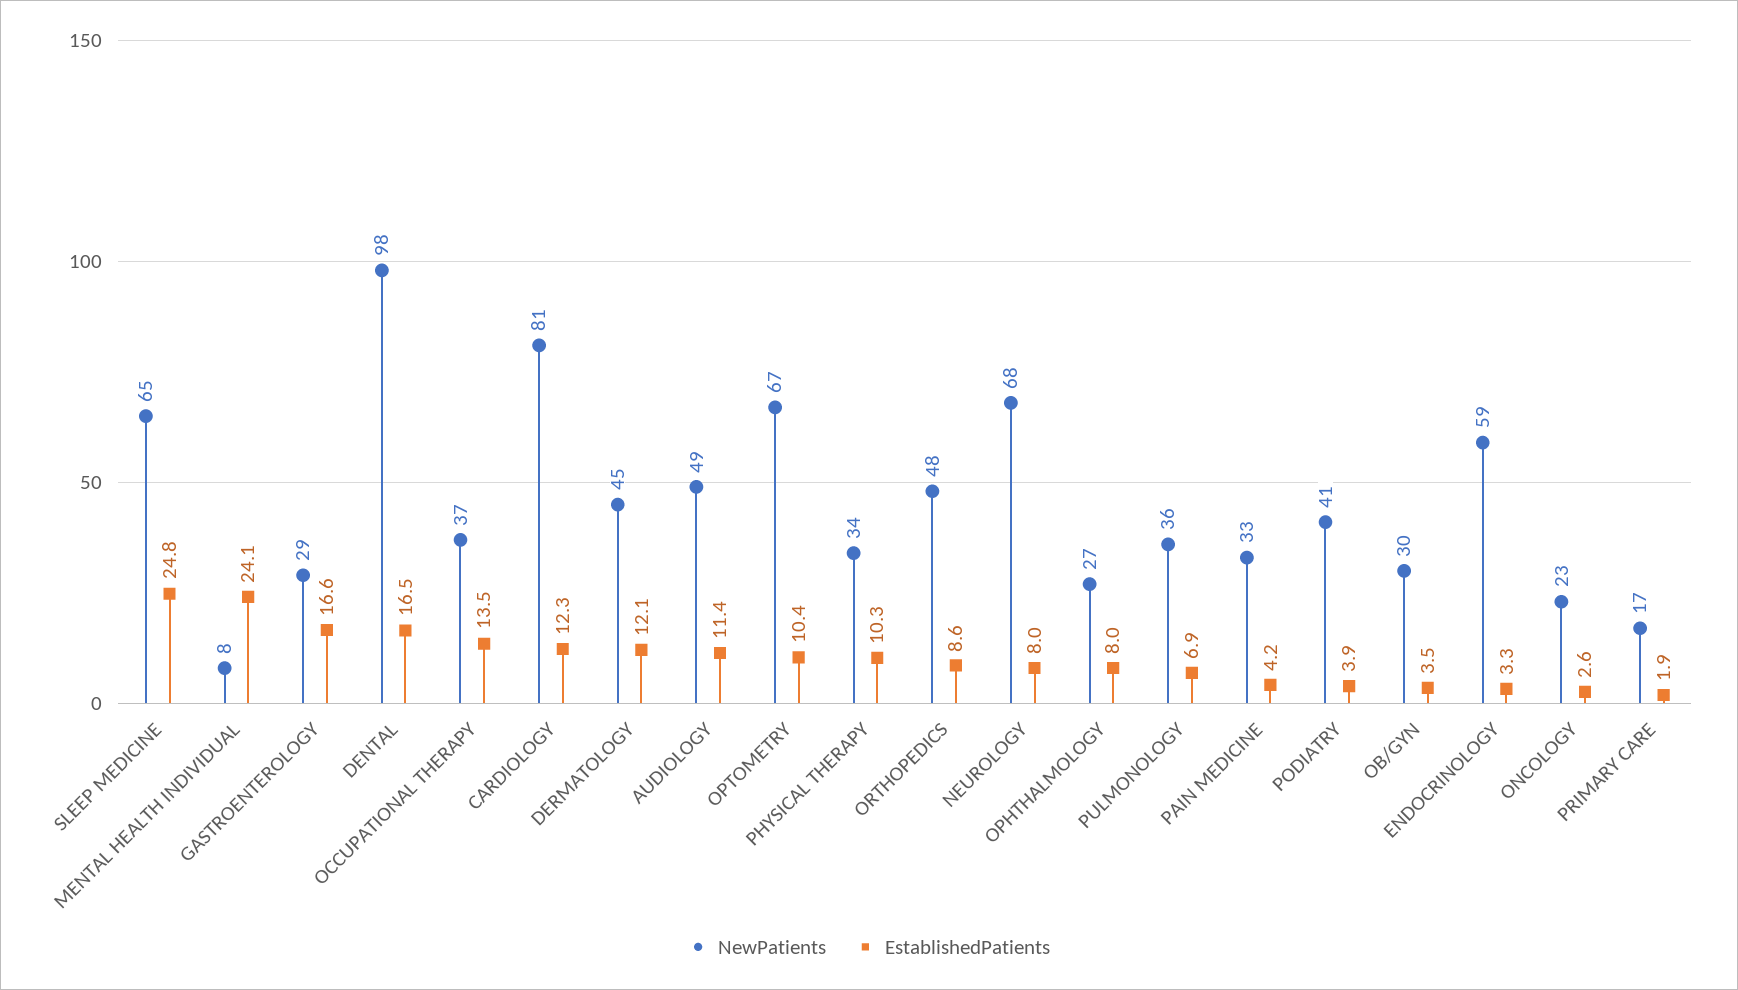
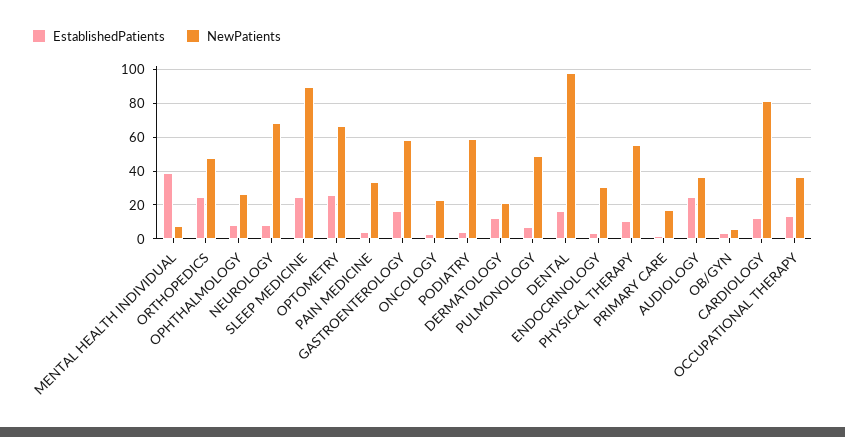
NewPatients, SLEEP MEDICINE: 65 -> 90
EstablishedPatients, MENTAL HEALTH INDIVIDUAL: 24.1 -> 40
NewPatients, GASTROENTEROLOGY: 29 -> 60
NewPatients, DERMATOLOGY: 45 -> 20
NewPatients, AUDIOLOGY: 49 -> 35
EstablishedPatients, AUDIOLOGY: 11.4 -> 25
EstablishedPatients, OPTOMETRY: 10.4 -> 25
NewPatients, PHYSICAL THERAPY: 34 -> 55
EstablishedPatients, ORTHOPEDICS: 8.6 -> 25
NewPatients, PULMONOLOGY: 36 -> 50
NewPatients, PODIATRY: 41 -> 60
NewPatients, OB/GYN: 30 -> 5
NewPatients, ENDOCRINOLOGY: 59 -> 30

